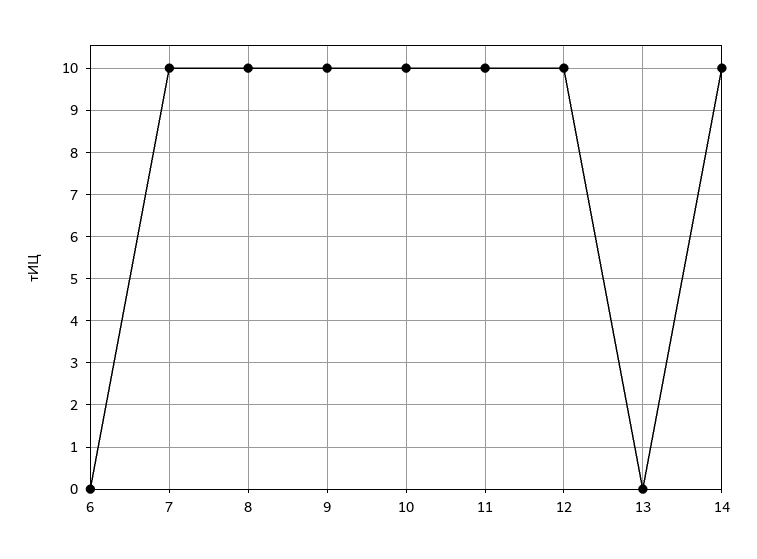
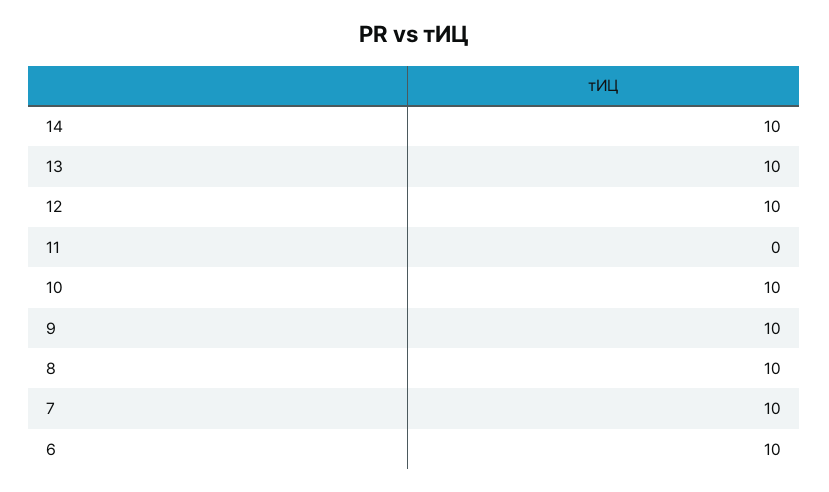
6: 0 -> 10
11: 10 -> 0
13: 0 -> 10

